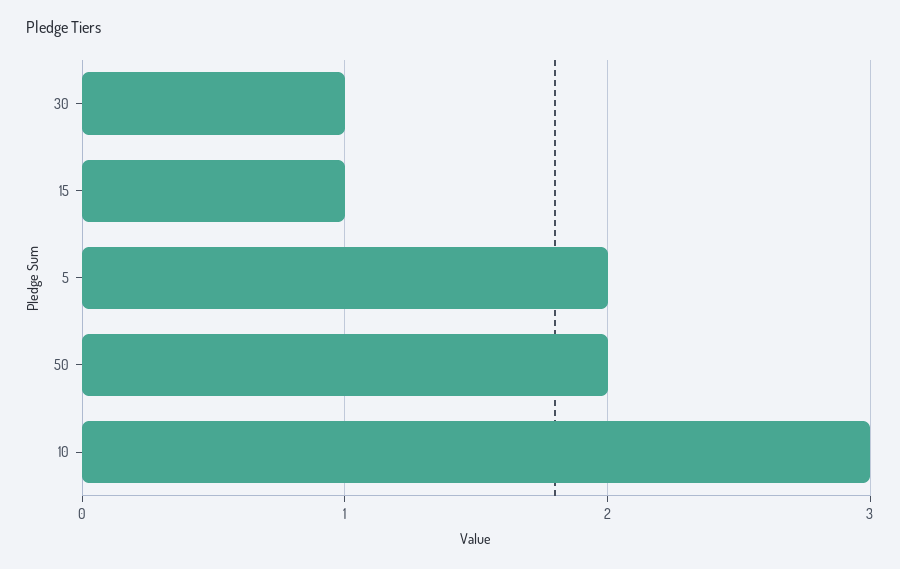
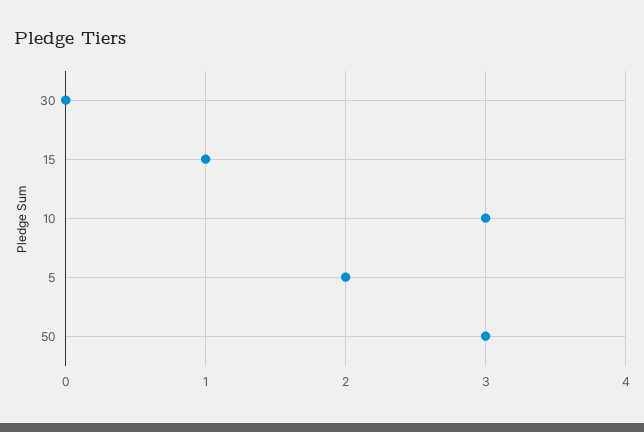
30: 1 -> 0
50: 2 -> 3

